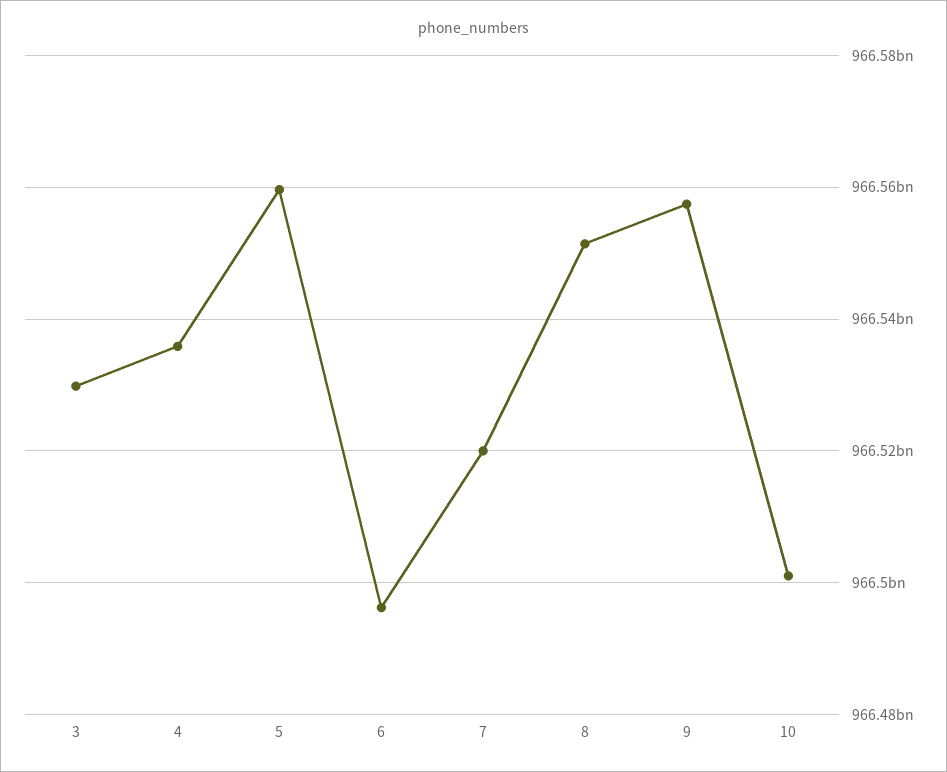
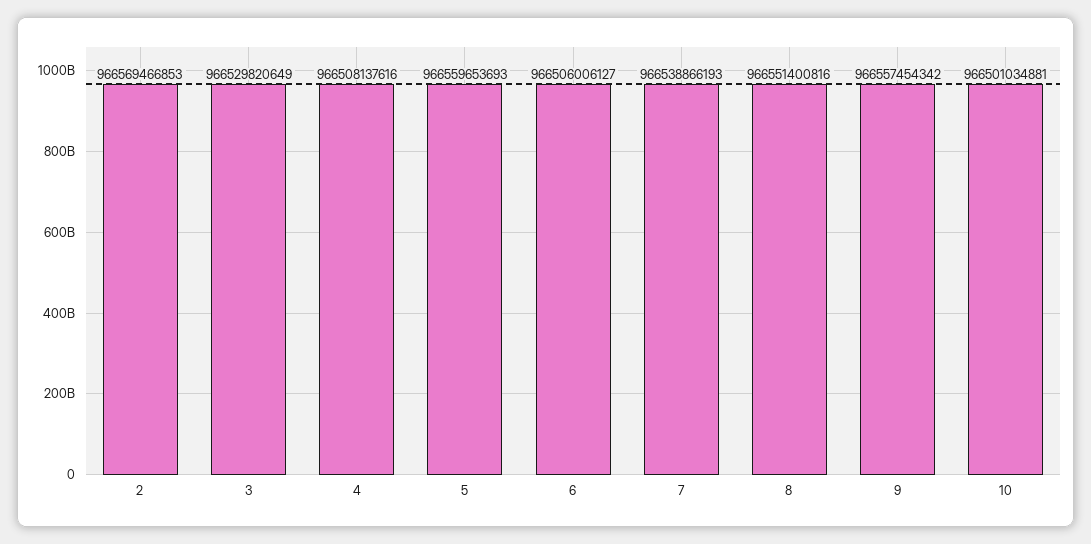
4: 966536000000 -> 966508137616
6: 966496000000 -> 966506006127
7: 966520000000 -> 966538866193
2: none -> 966569466853

